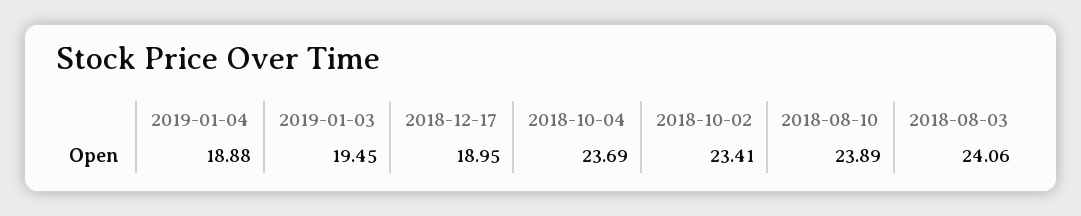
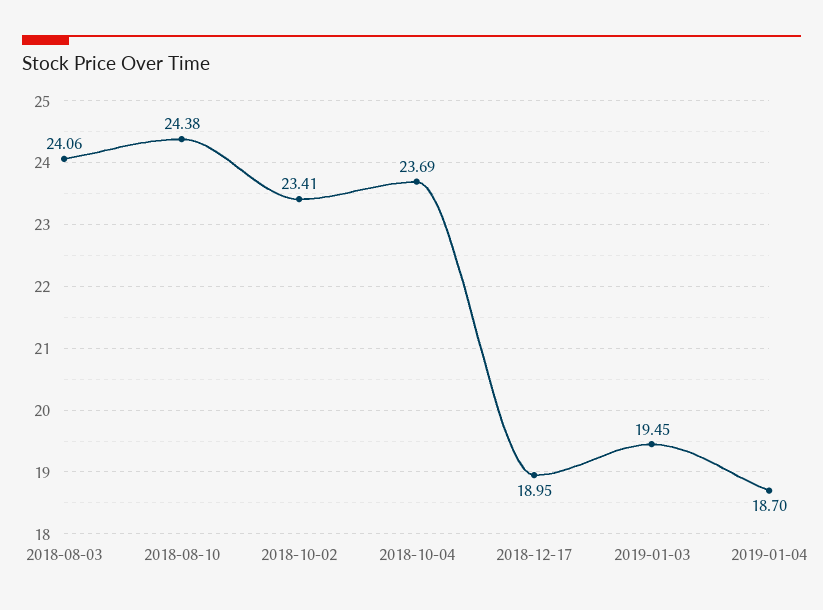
2019-01-04: 18.88 -> 18.7
2018-08-10: 23.89 -> 24.38

